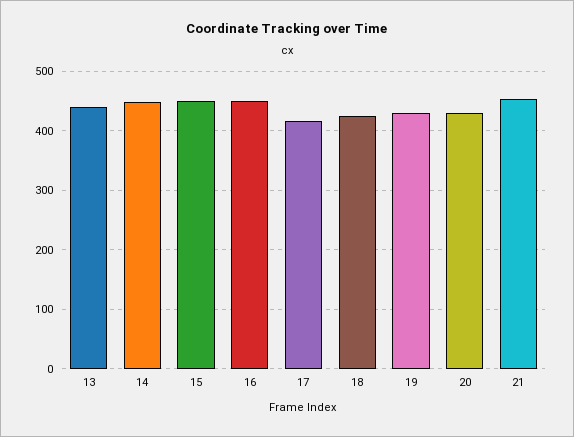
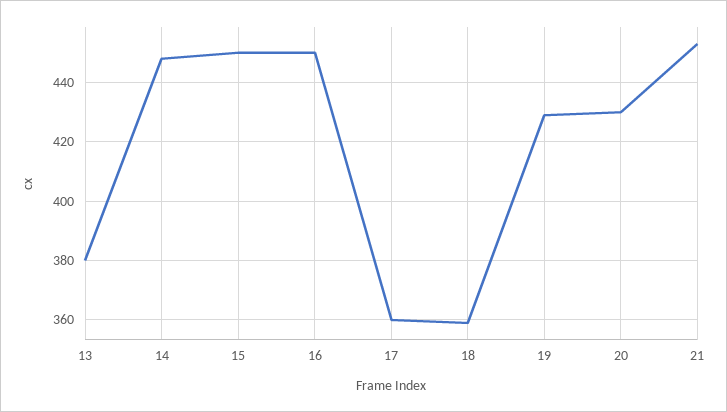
13: 440 -> 380
17: 420 -> 360
18: 420 -> 360

